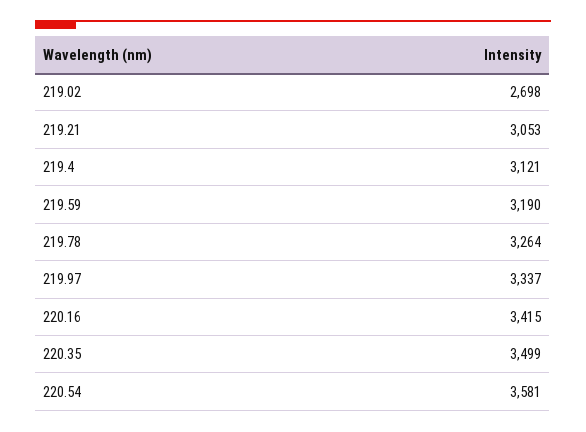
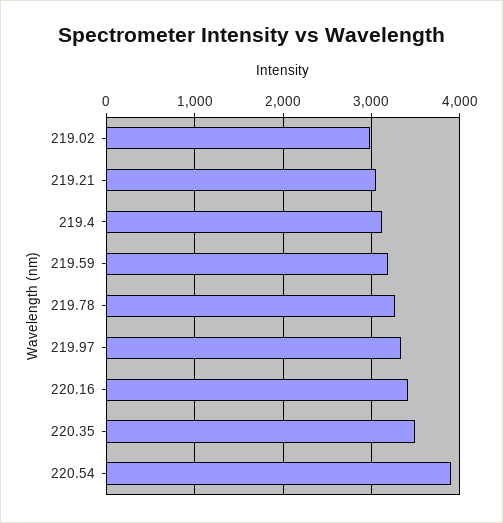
219.02: 2698 -> 3000
220.54: 3581 -> 3900

